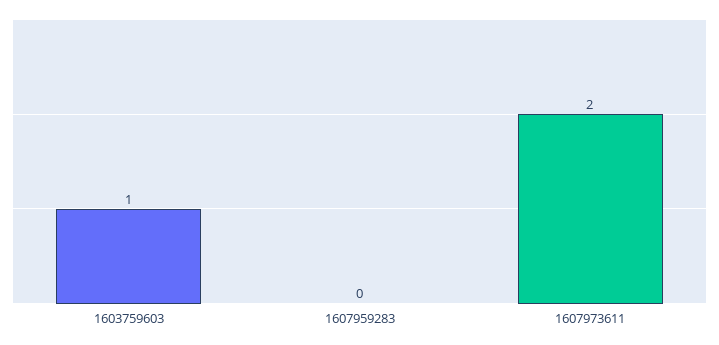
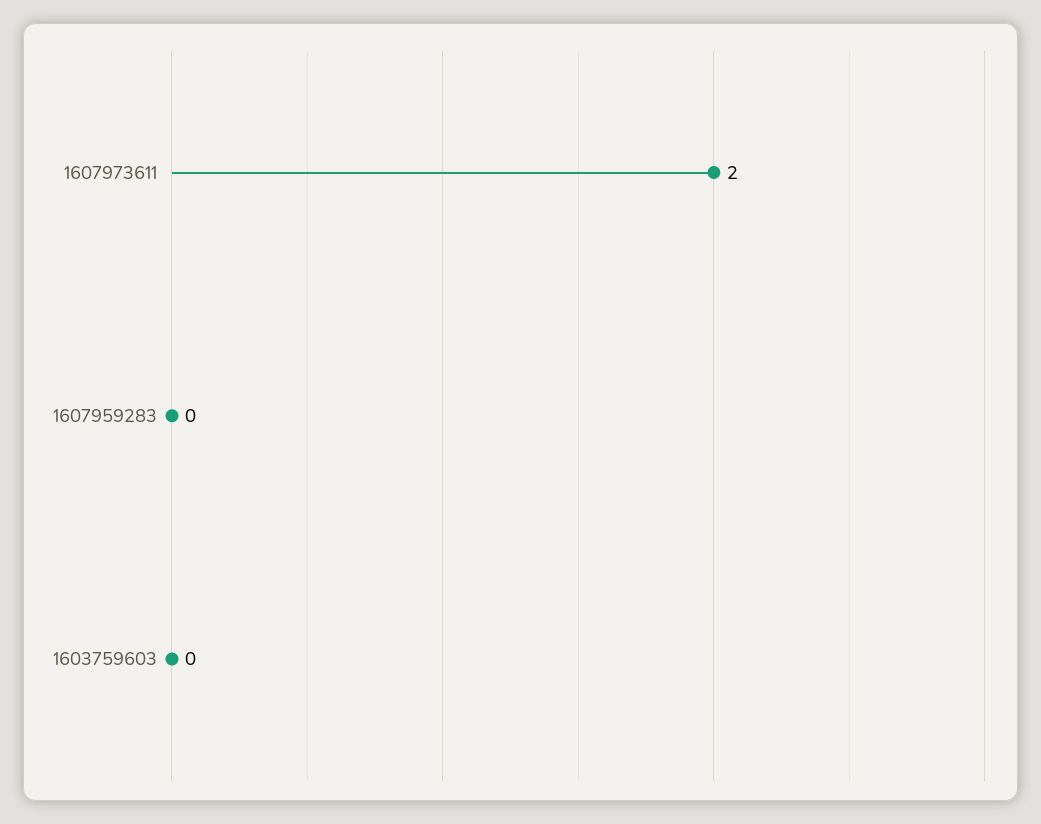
1603759603: 1 -> 0

